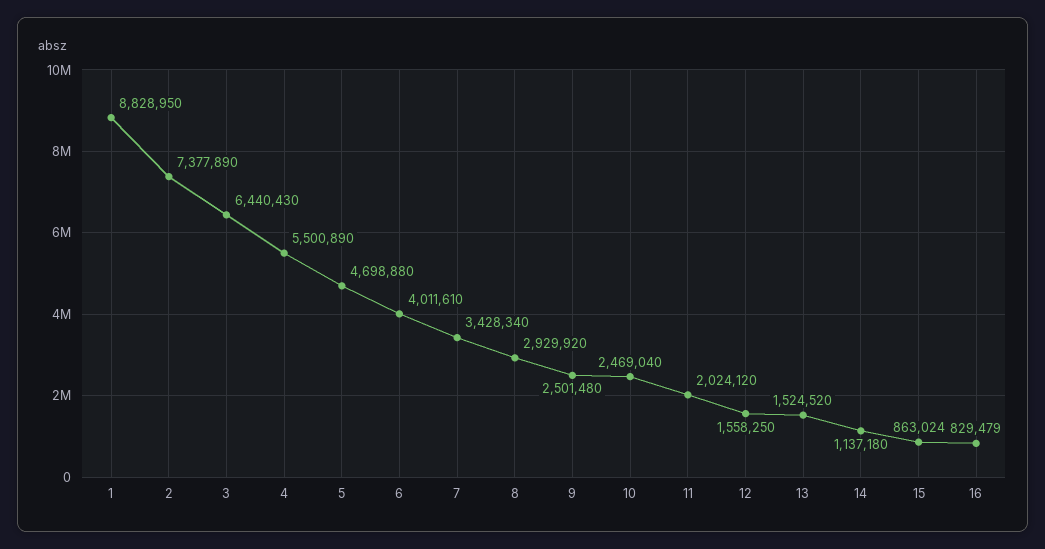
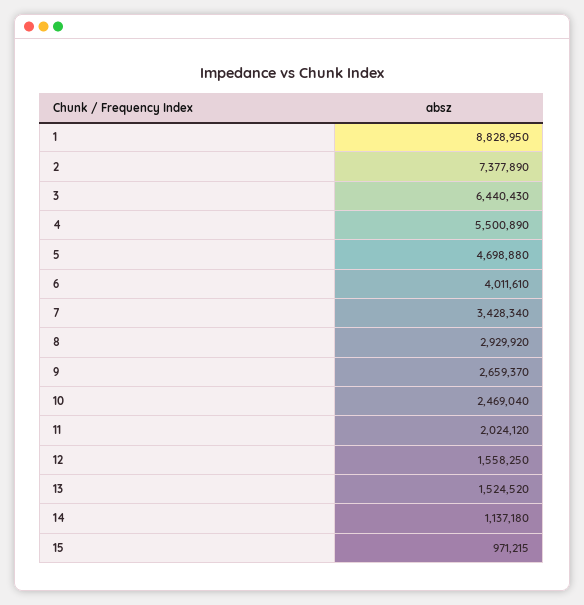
9: 2501480 -> 2659370
15: 863024 -> 971215
16: 829479 -> none

